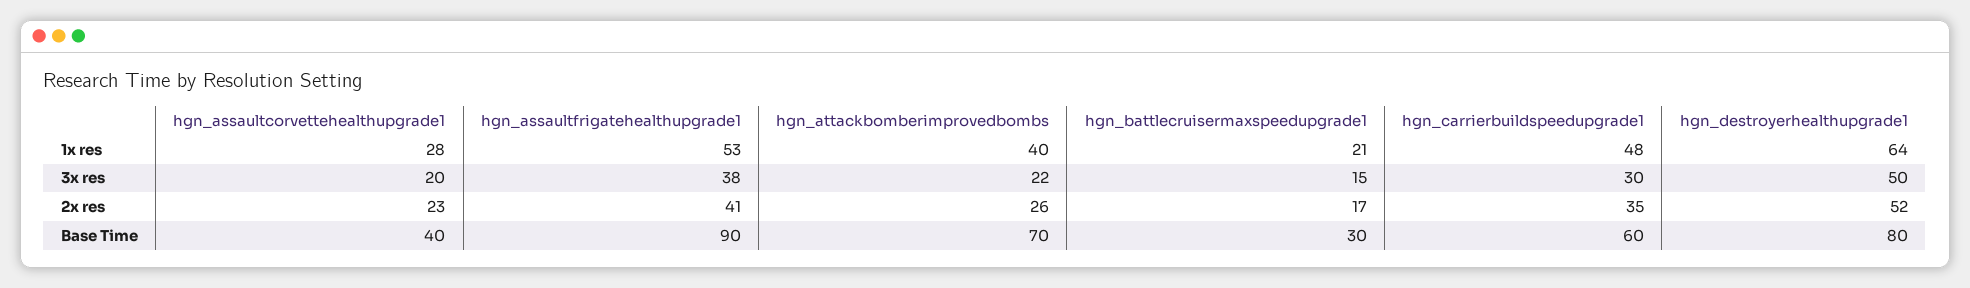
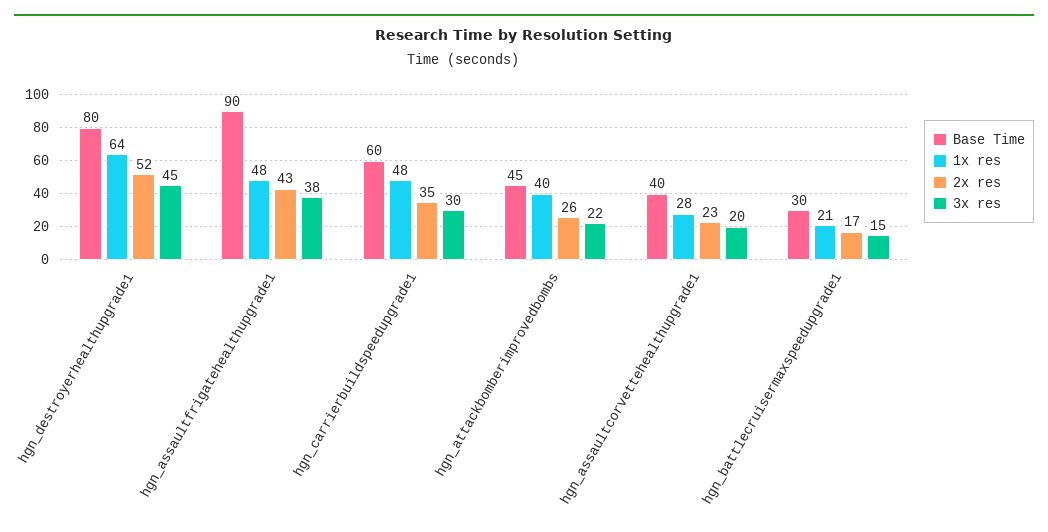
1x res, hgn_assaultfrigatehealthupgrade1: 53 -> 48
3x res, hgn_destroyerhealthupgrade1: 50 -> 45
2x res, hgn_assaultfrigatehealthupgrade1: 41 -> 43
Base Time, hgn_attackbomberimprovedbombs: 70 -> 45

